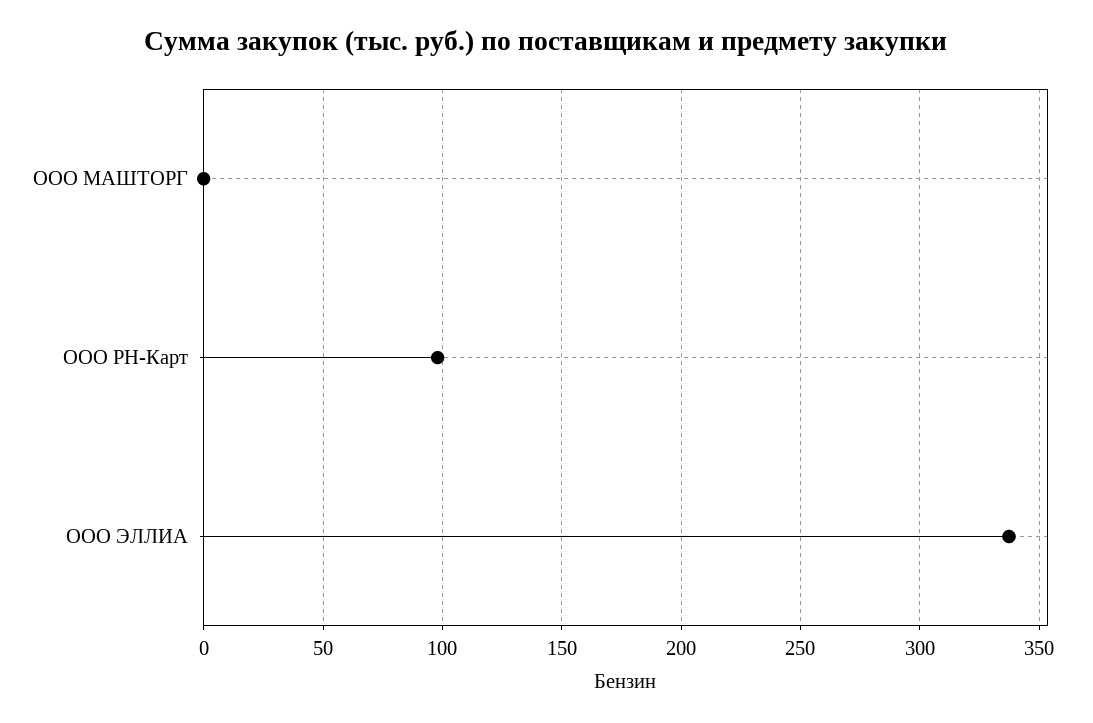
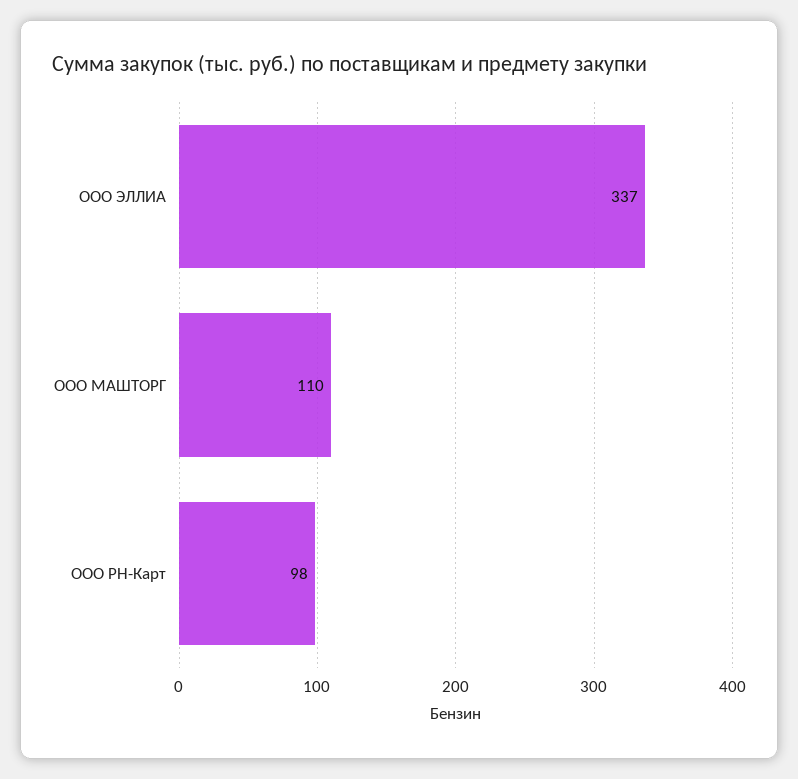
ООО МАШТОРГ: 0 -> 110

